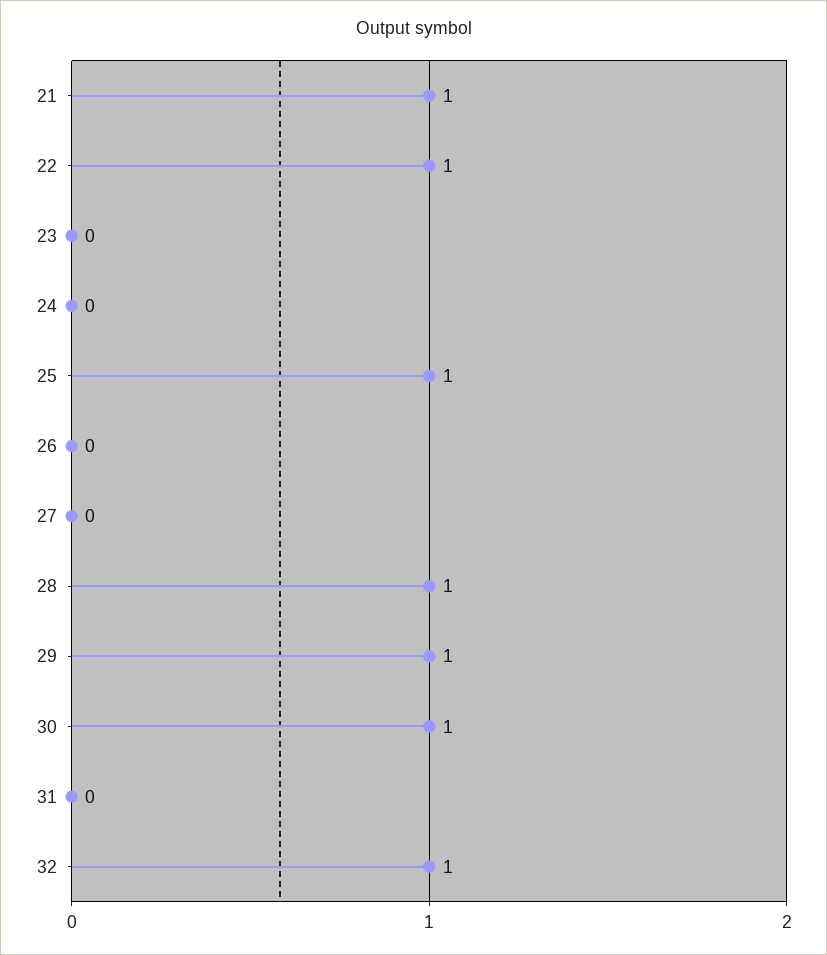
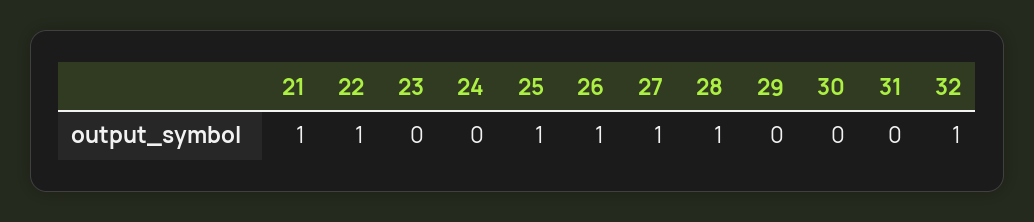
26: 0 -> 1
27: 0 -> 1
29: 1 -> 0
30: 1 -> 0

